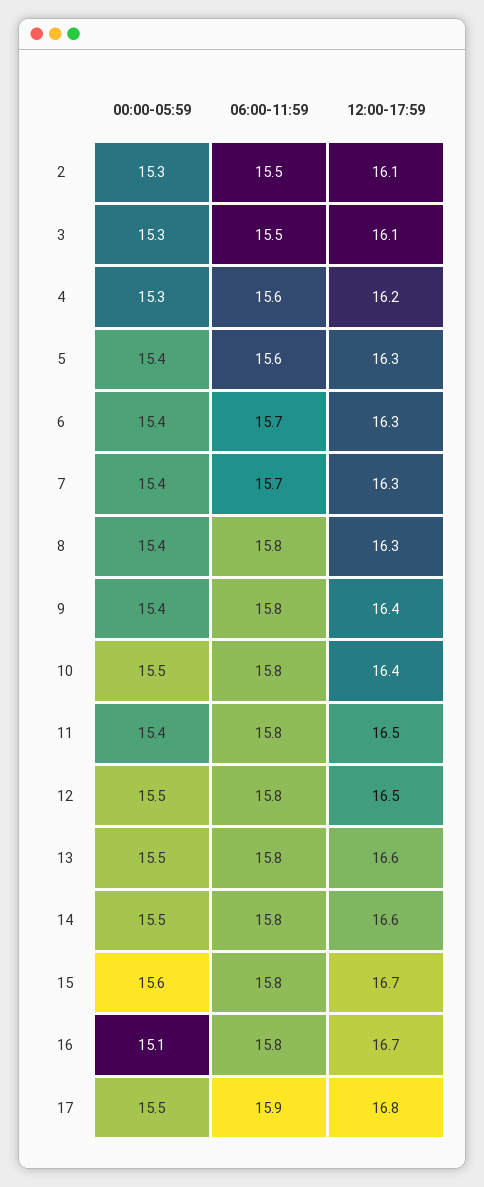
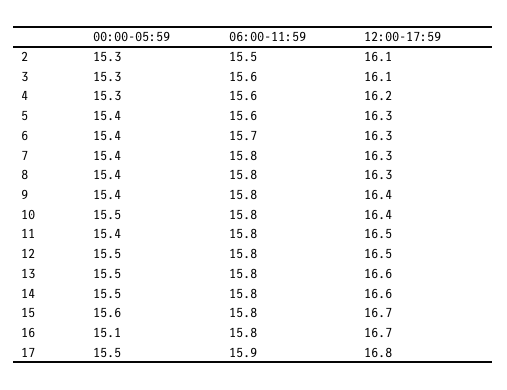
06:00-11:59, 3: 15.5 -> 15.6
06:00-11:59, 7: 15.7 -> 15.8

